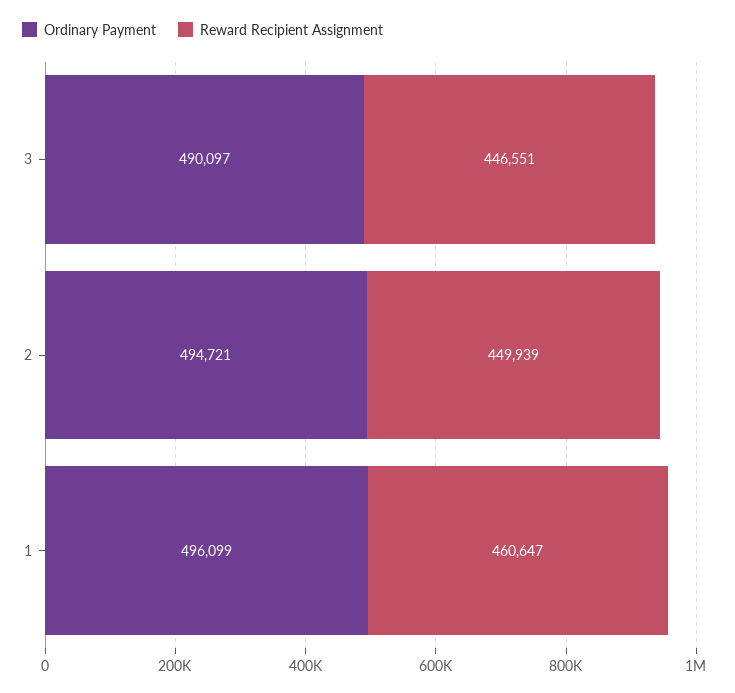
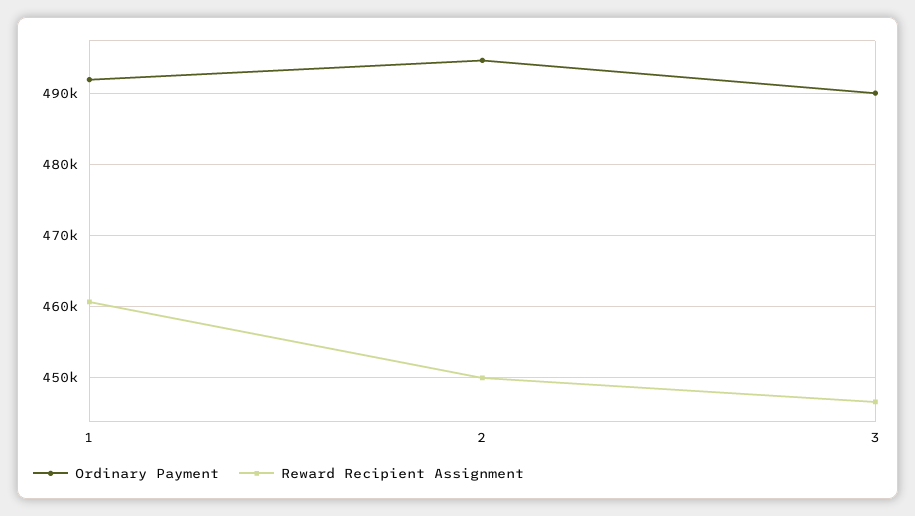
Ordinary Payment, 1: 496099 -> 492000

